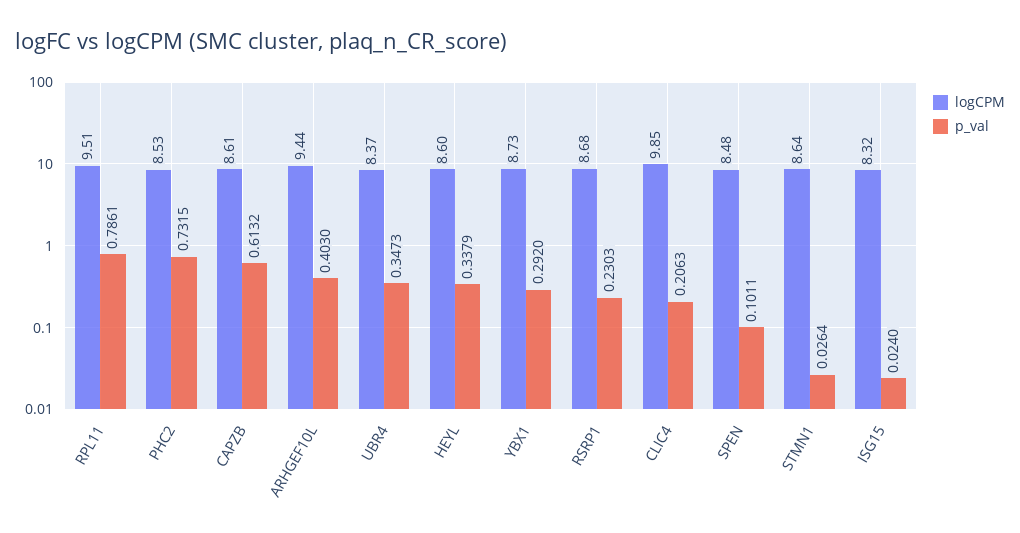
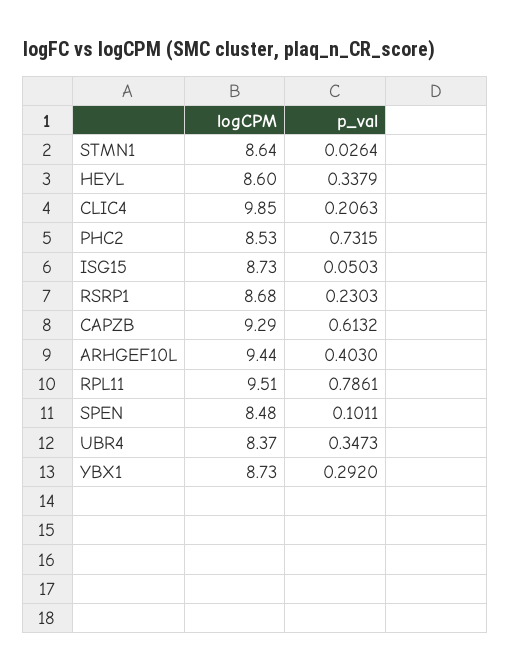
logCPM, CAPZB: 8.61 -> 9.29
logCPM, ISG15: 8.32 -> 8.73
p_val, ISG15: 0.024 -> 0.0503

